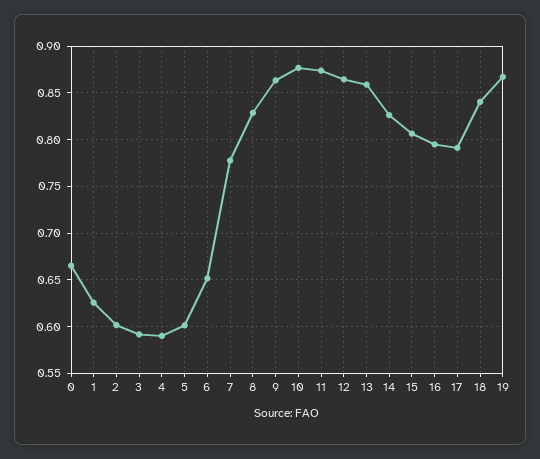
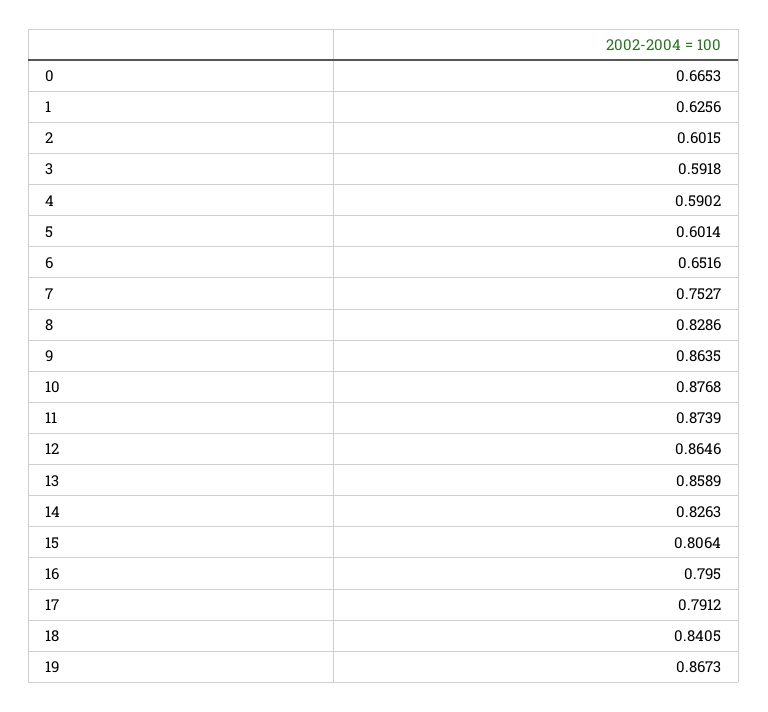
7: 0.78 -> 0.7527

